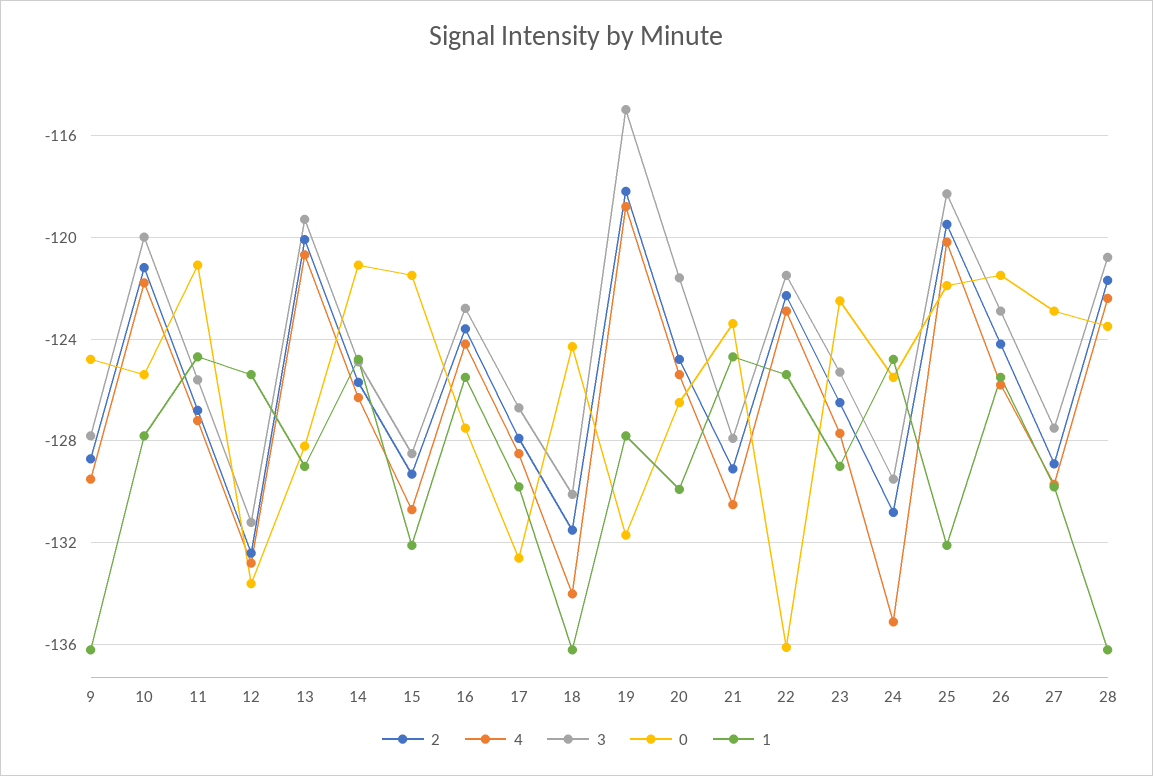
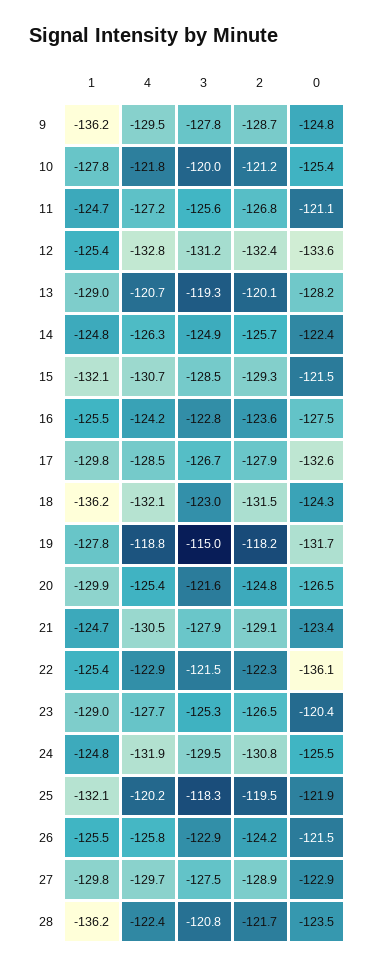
0, 14: -121 -> -122.4
4, 18: -134 -> -132.1
3, 18: -130 -> -123
0, 23: -122.5 -> -120.4
4, 24: -135 -> -131.9

